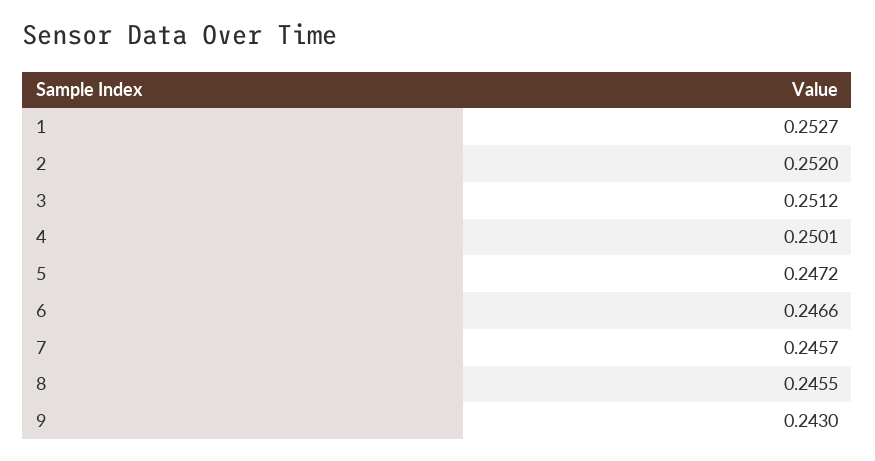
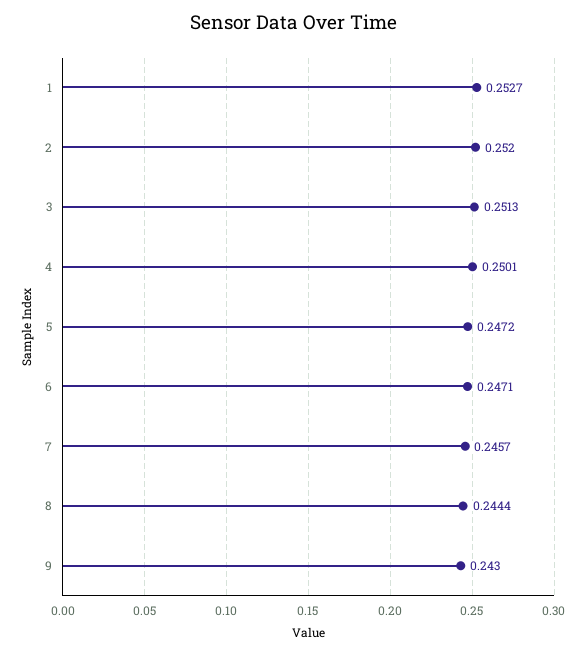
3: 0.2512 -> 0.2513
6: 0.2466 -> 0.2471
8: 0.2455 -> 0.2444

